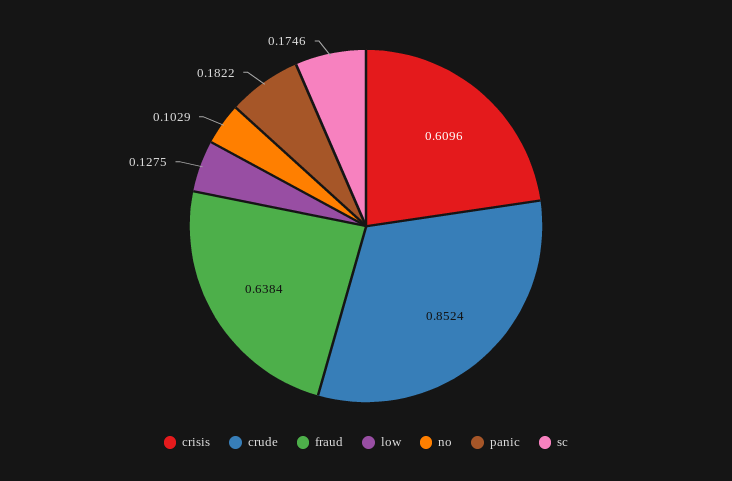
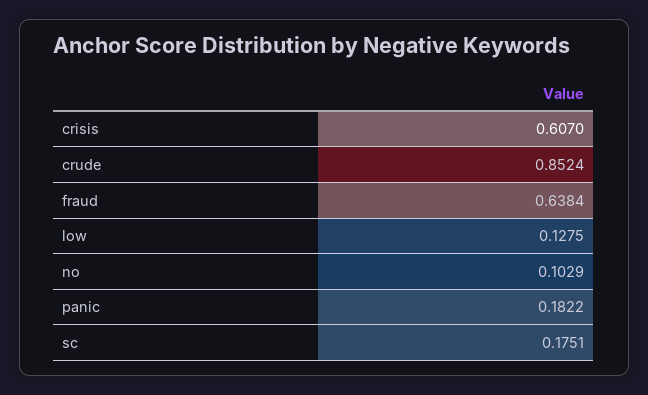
crisis: 0.6096 -> 0.607
sc: 0.1746 -> 0.1751

